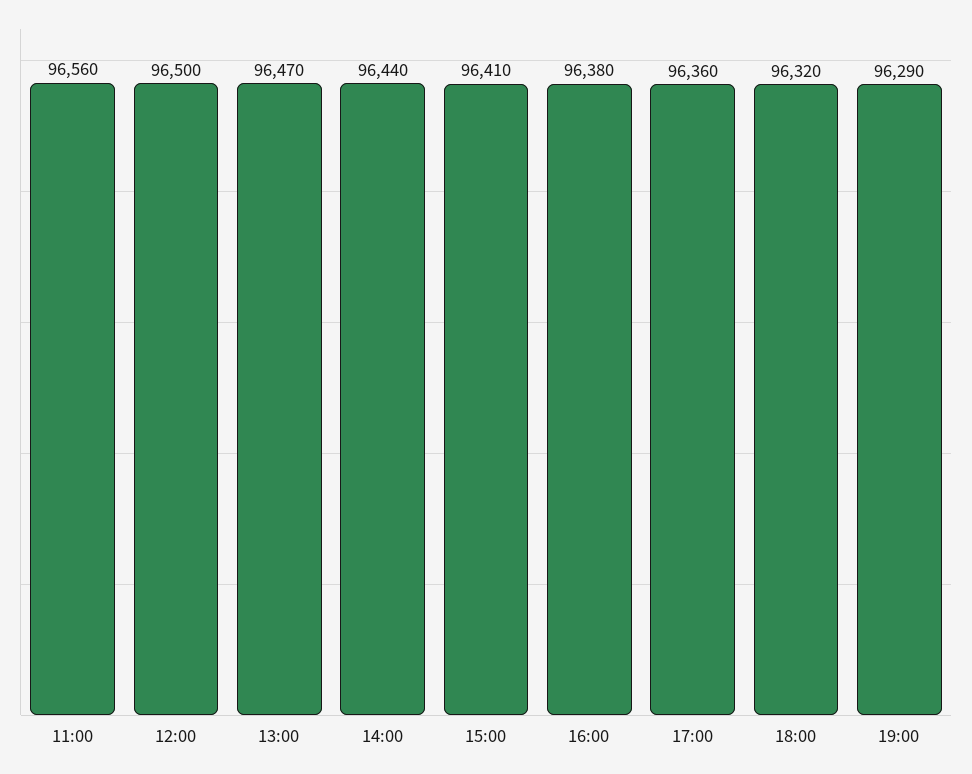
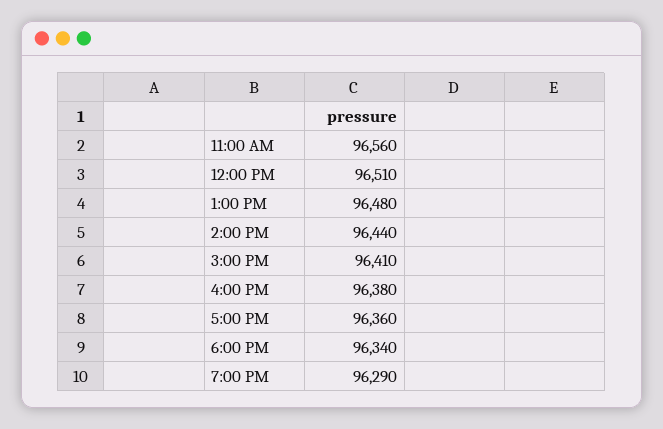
12:00: 96500 -> 96510
13:00: 96470 -> 96480
18:00: 96320 -> 96340

